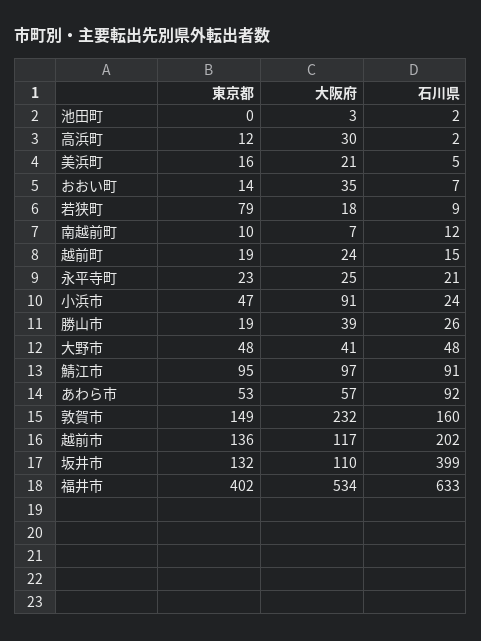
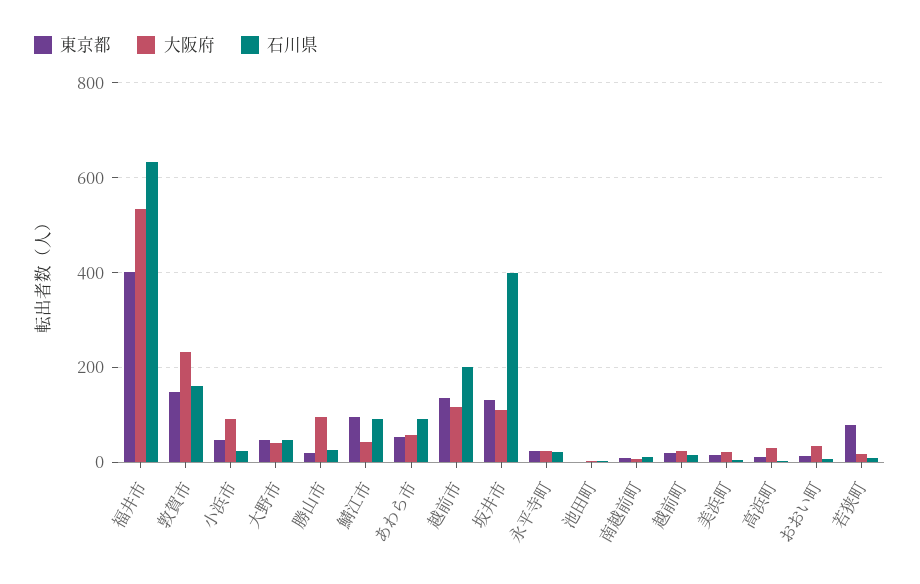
大阪府, 勝山市: 39 -> 100
大阪府, 鯖江市: 97 -> 40

